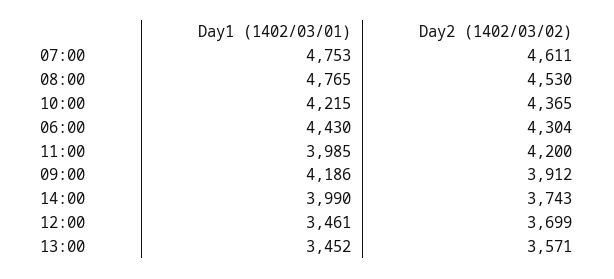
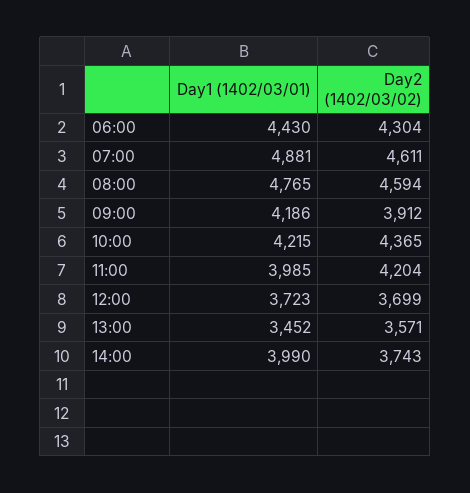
Day1 (1402/03/01), 07:00: 4753 -> 4881
Day2 (1402/03/02), 08:00: 4530 -> 4594
Day2 (1402/03/02), 11:00: 4200 -> 4204
Day1 (1402/03/01), 12:00: 3461 -> 3723

